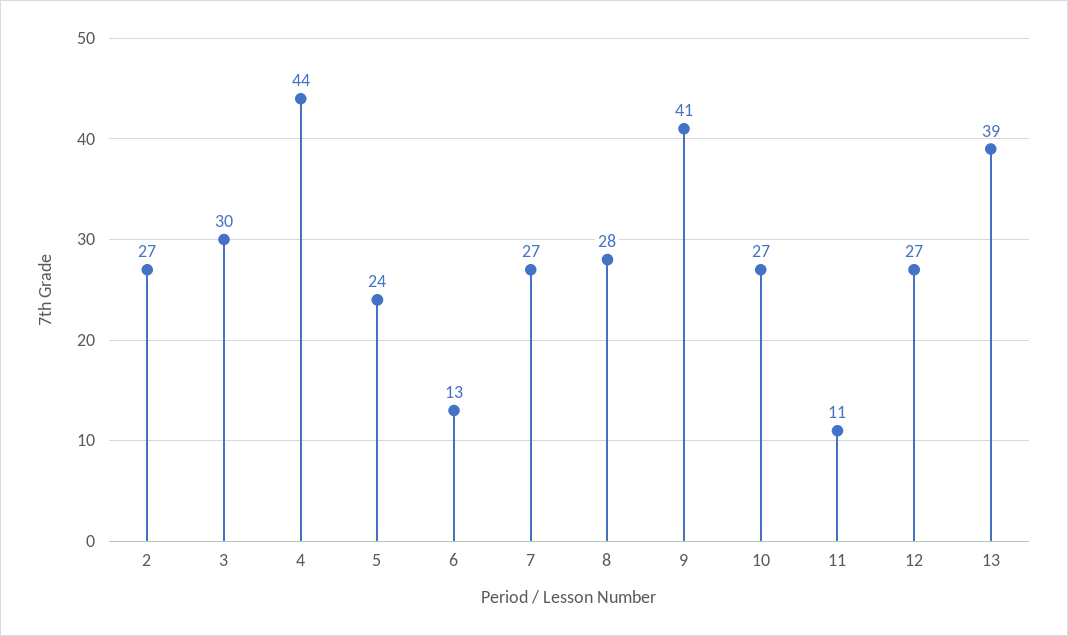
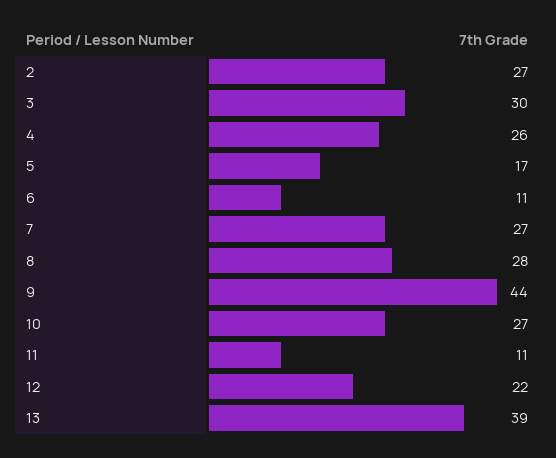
4: 44 -> 26
5: 24 -> 17
6: 13 -> 11
9: 41 -> 44
12: 27 -> 22

